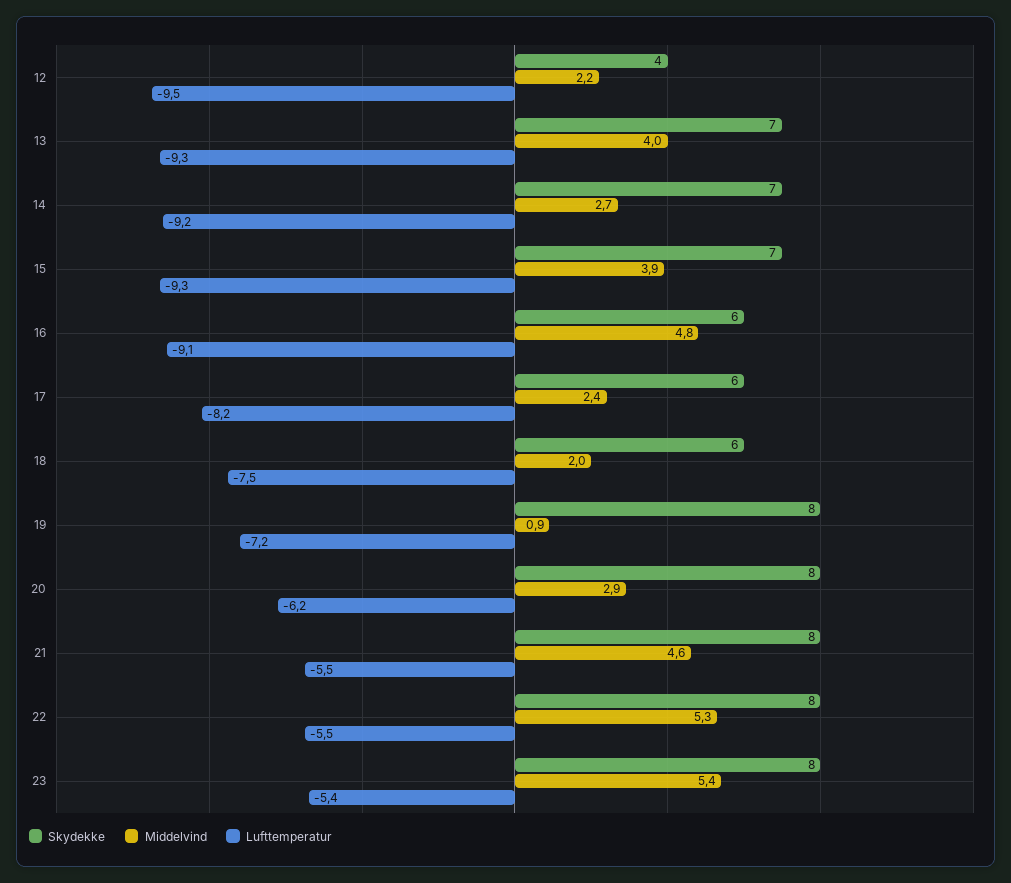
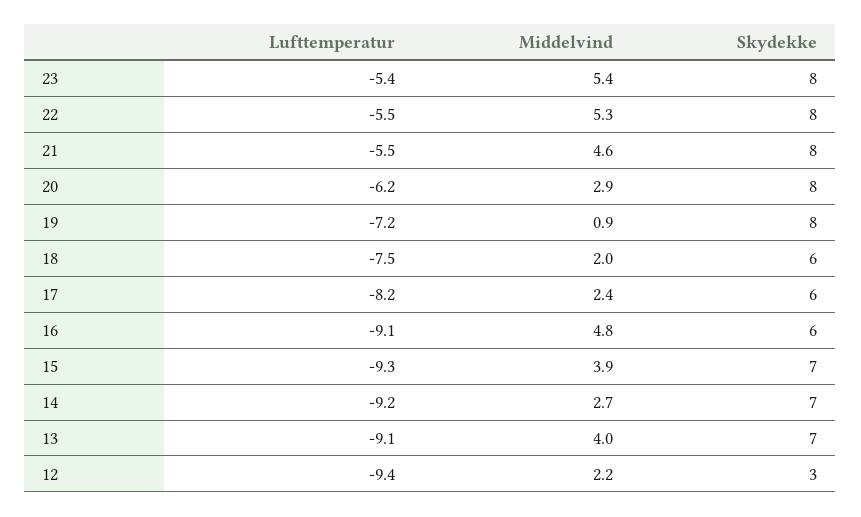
Skydekke, 12: 4 -> 3
Lufttemperatur, 12: -9.5 -> -9.4
Lufttemperatur, 13: -9.3 -> -9.1

